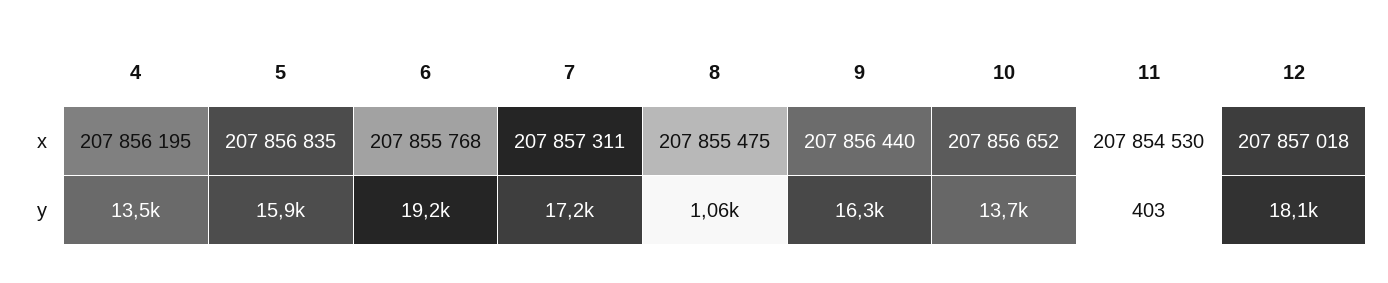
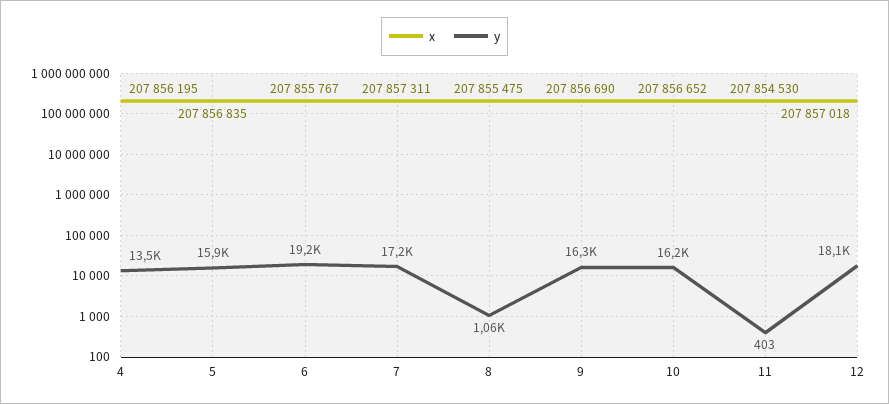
x, 6: 207855768 -> 207855767
x, 9: 207856440 -> 207856690
y, 10: 13700 -> 16200

